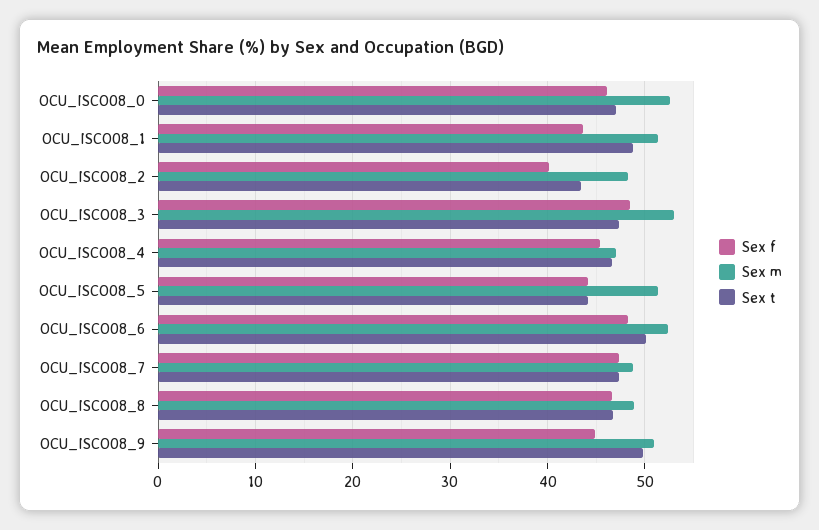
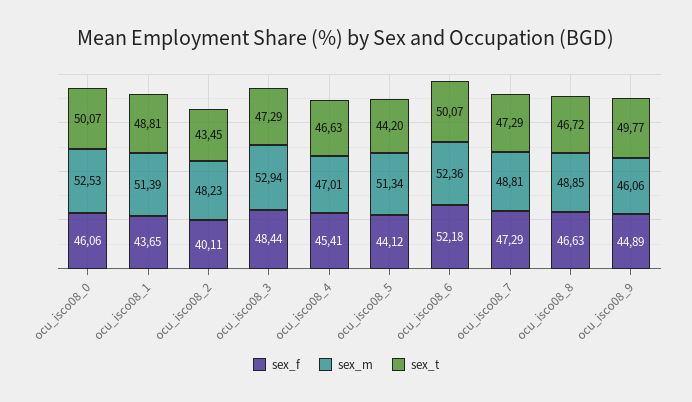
Sex t, OCU_ISCO08_0: 47 -> 50.07
Sex f, OCU_ISCO08_6: 48 -> 52.18
Sex m, OCU_ISCO08_9: 51 -> 46.06

